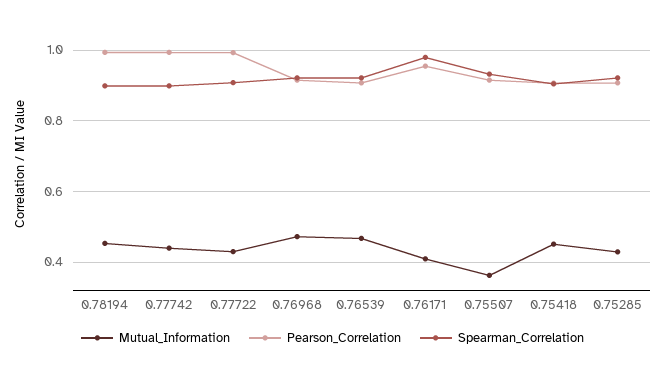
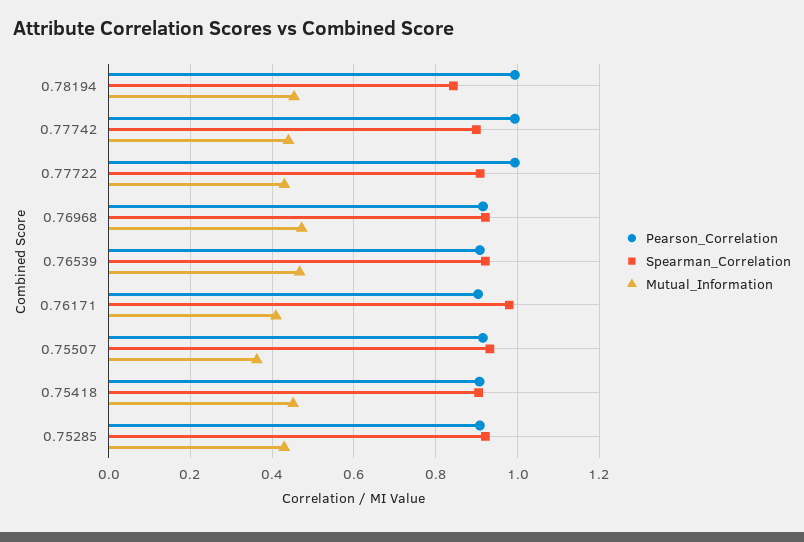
Spearman_Correlation, 0.78194: 0.9 -> 0.84
Pearson_Correlation, 0.76171: 0.96 -> 0.9

